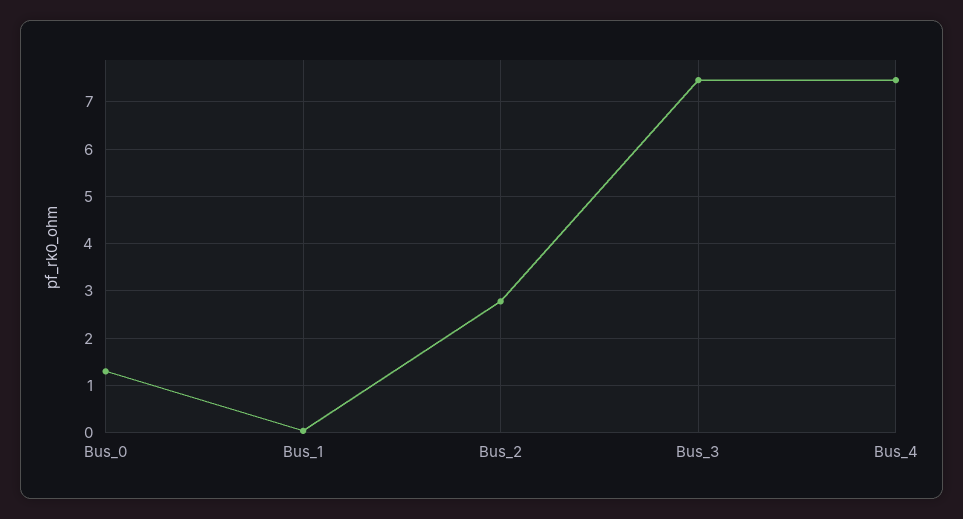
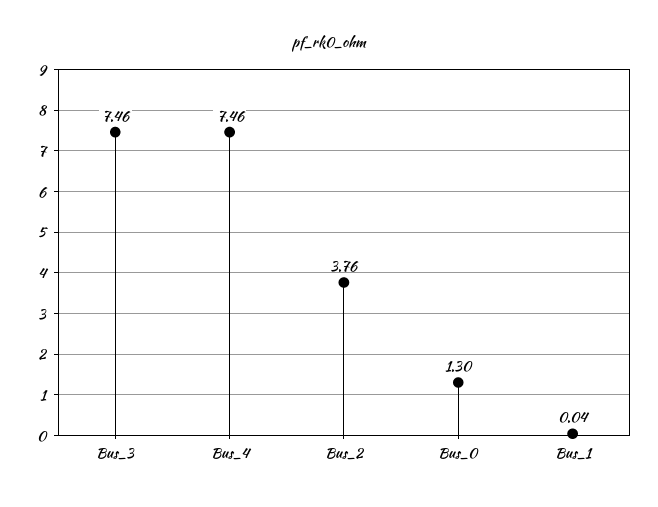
Bus_2: 2.8 -> 3.76

